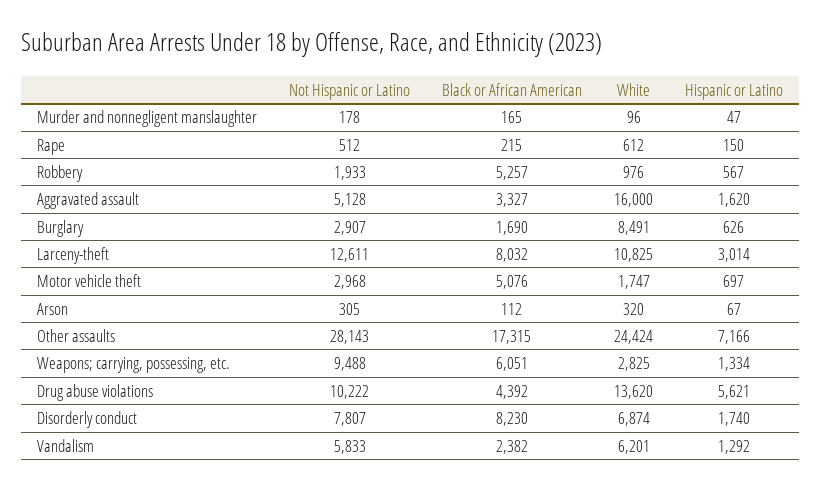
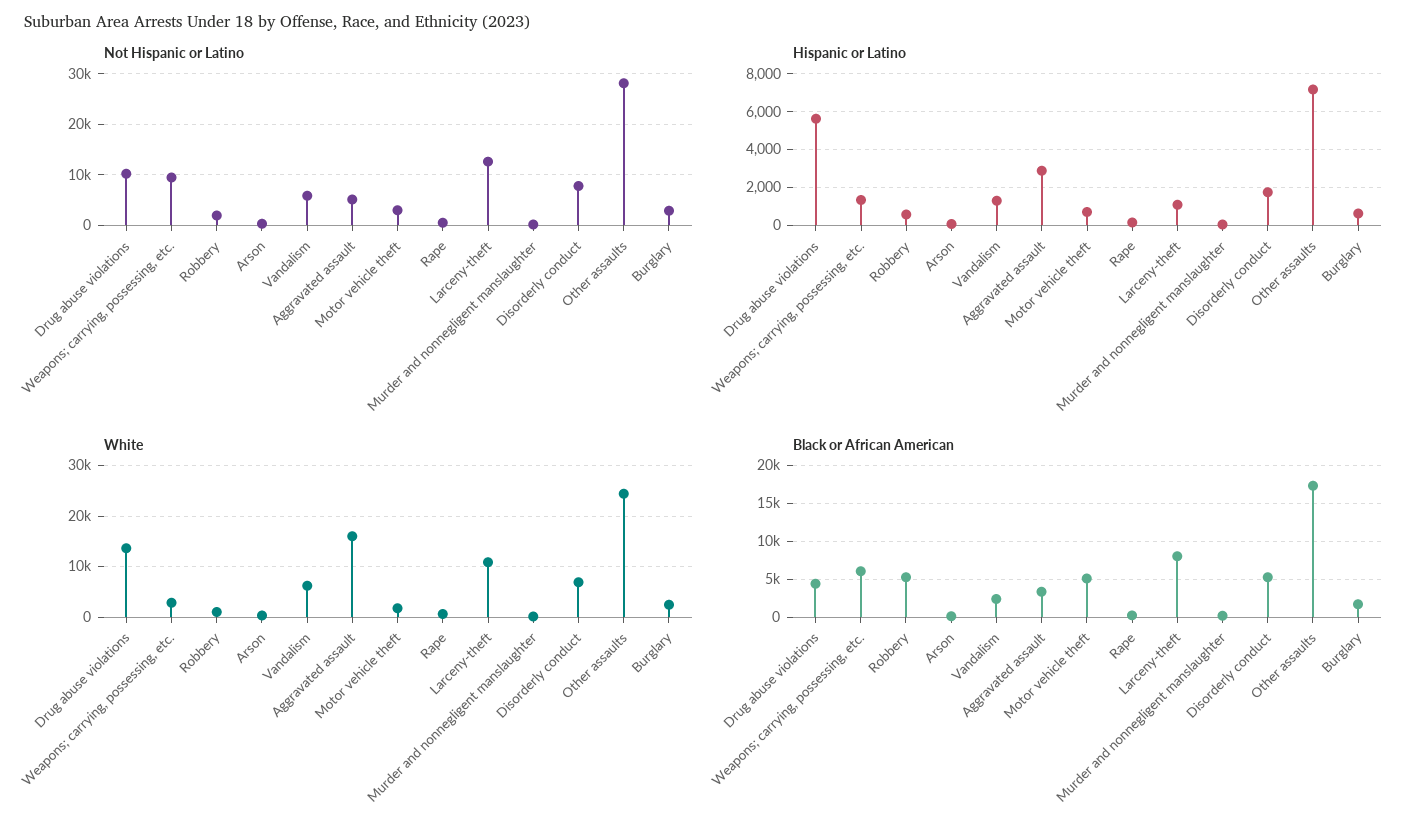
Hispanic or Latino, Aggravated assault: 1620 -> 3000
White, Burglary: 8491 -> 2000
Hispanic or Latino, Larceny-theft: 3014 -> 1000
Black or African American, Disorderly conduct: 8230 -> 5000

